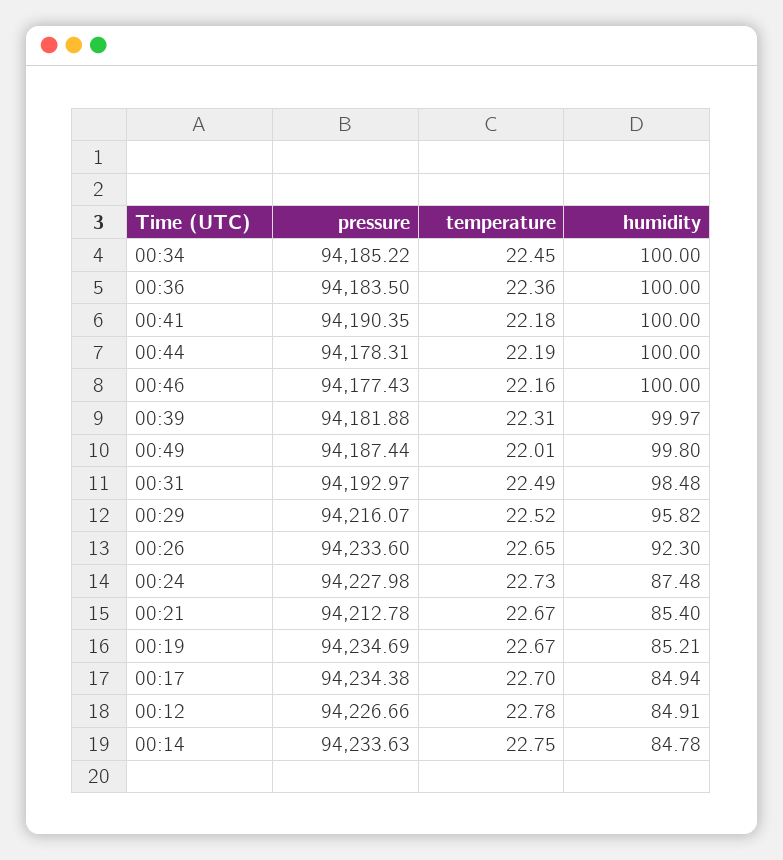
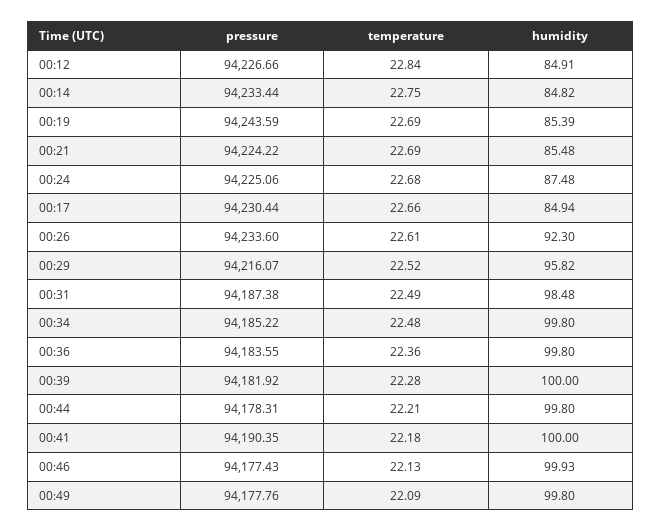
temperature, 00:34: 22.45 -> 22.48
humidity, 00:34: 100 -> 99.8
pressure, 00:36: 94183.5 -> 94183.55
humidity, 00:36: 100 -> 99.8
temperature, 00:44: 22.19 -> 22.21
humidity, 00:44: 100 -> 99.8
temperature, 00:46: 22.16 -> 22.13
humidity, 00:46: 100 -> 99.93
pressure, 00:39: 94181.88 -> 94181.92
temperature, 00:39: 22.31 -> 22.28
humidity, 00:39: 99.97 -> 100
pressure, 00:49: 94187.44 -> 94177.76
temperature, 00:49: 22.01 -> 22.09
pressure, 00:31: 94192.97 -> 94187.38
temperature, 00:26: 22.65 -> 22.61
pressure, 00:24: 94227.98 -> 94225.06
temperature, 00:24: 22.73 -> 22.68
pressure, 00:21: 94212.78 -> 94224.22
temperature, 00:21: 22.67 -> 22.69
humidity, 00:21: 85.4 -> 85.48
pressure, 00:19: 94234.69 -> 94243.59
temperature, 00:19: 22.67 -> 22.69
humidity, 00:19: 85.21 -> 85.39
pressure, 00:17: 94234.38 -> 94230.44
temperature, 00:17: 22.7 -> 22.66
temperature, 00:12: 22.78 -> 22.84
pressure, 00:14: 94233.63 -> 94233.44
humidity, 00:14: 84.78 -> 84.82

